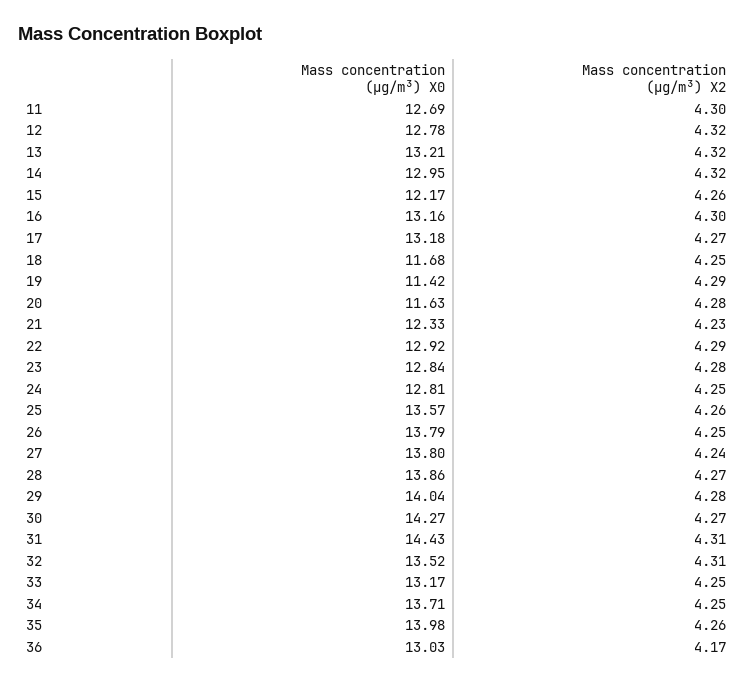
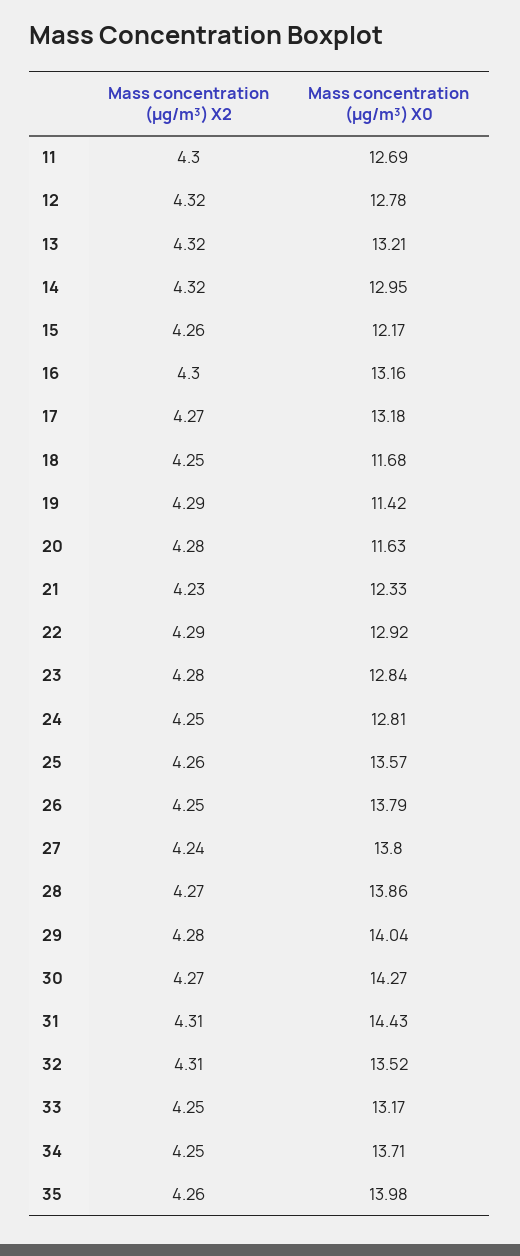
Mass concentration (μg/m³) X0, 36: 13.03 -> none
Mass concentration (μg/m³) X2, 36: 4.17 -> none

